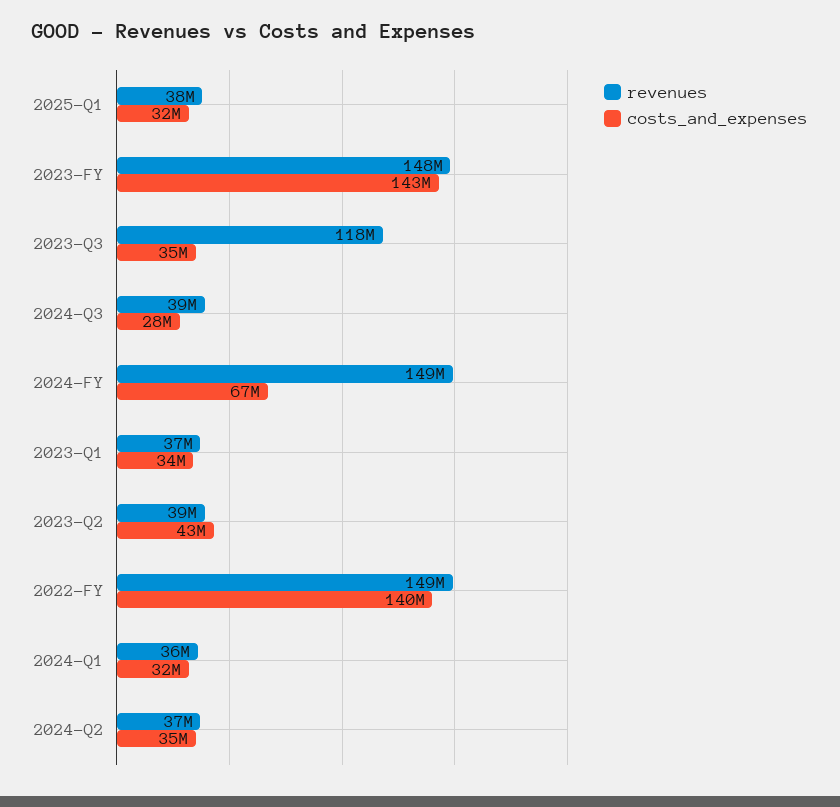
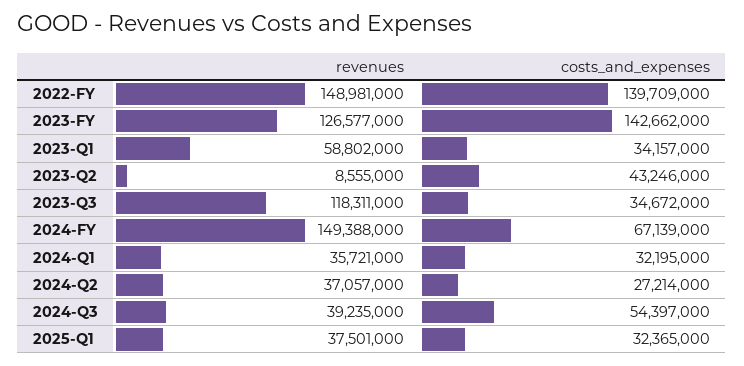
revenues, 2023-FY: 148000000 -> 126577000
costs_and_expenses, 2024-Q3: 28000000 -> 54397000
revenues, 2023-Q1: 37000000 -> 58802000
revenues, 2023-Q2: 39000000 -> 8555000
costs_and_expenses, 2024-Q2: 35000000 -> 27214000

